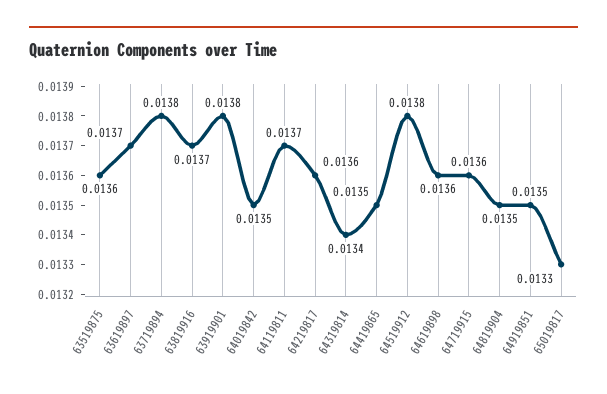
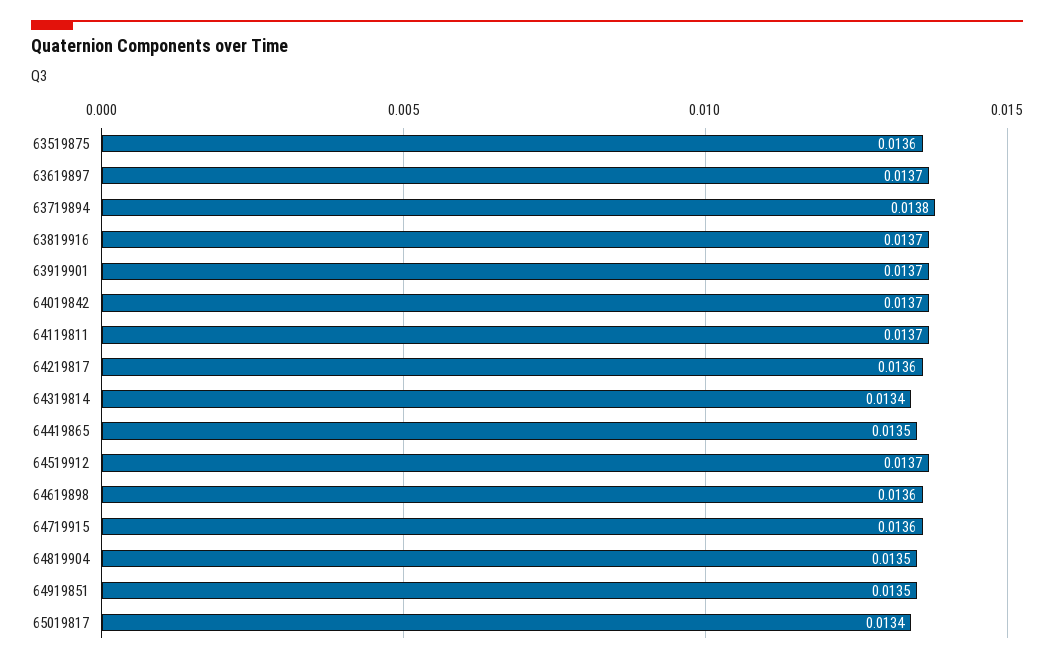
63919901: 0.0138 -> 0.0137
64019842: 0.0135 -> 0.0137
64519912: 0.0138 -> 0.0137
65019817: 0.0133 -> 0.0134

